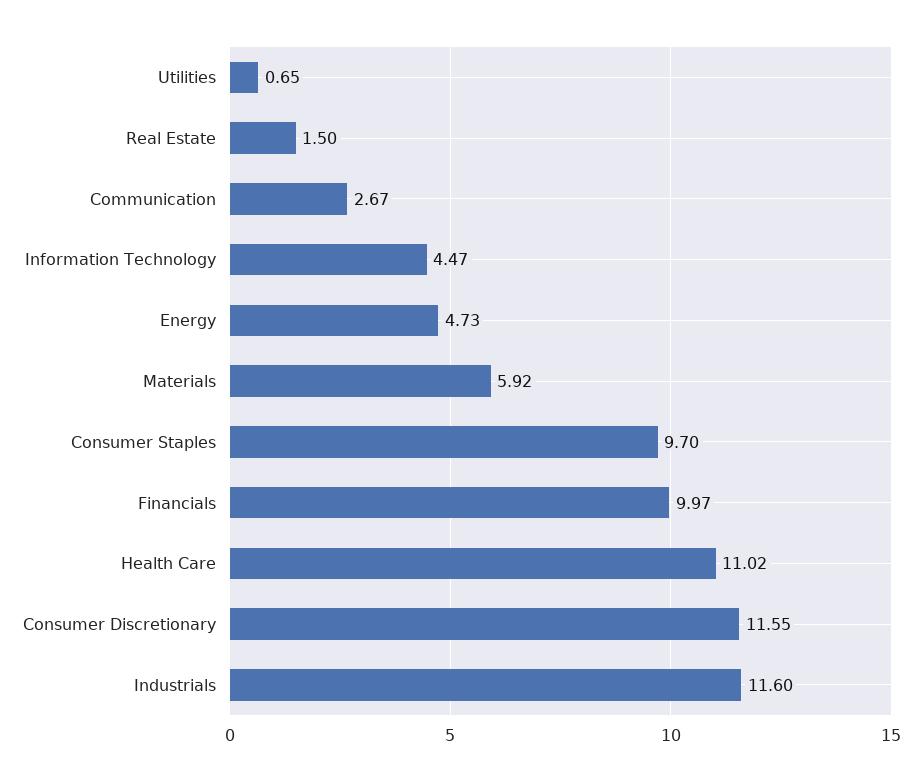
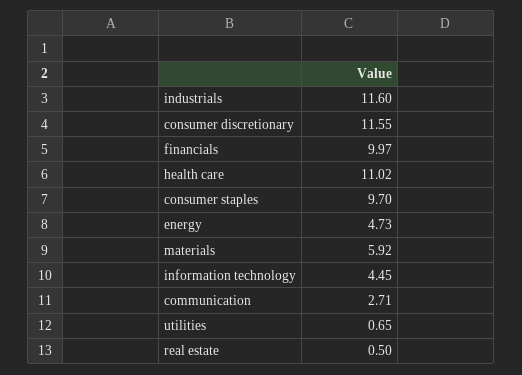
Real Estate: 1.5 -> 0.5
Communication: 2.67 -> 2.71
Information Technology: 4.47 -> 4.45

